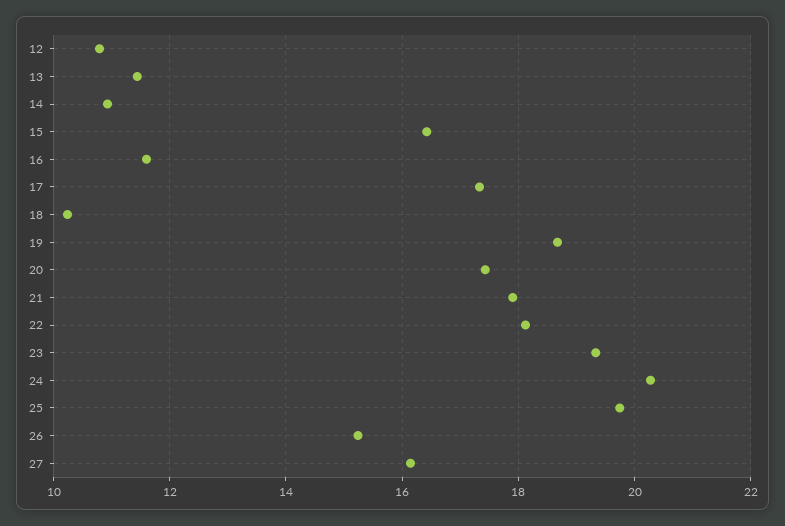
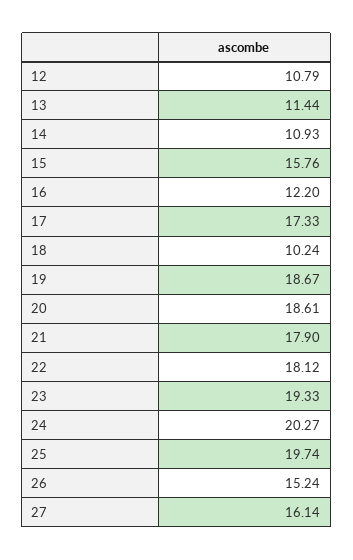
15: 16.4 -> 15.76
16: 11.6 -> 12.2
20: 17.4 -> 18.61

